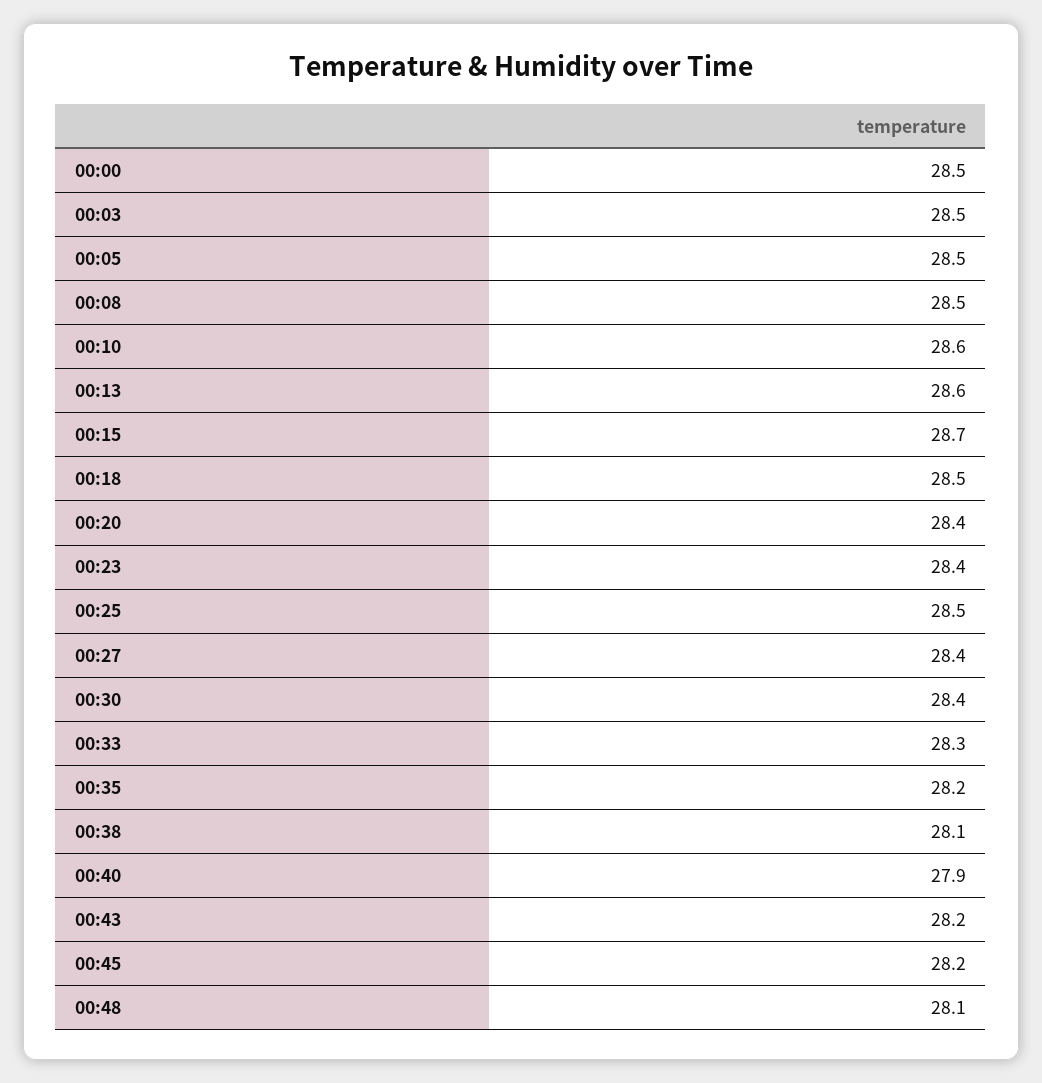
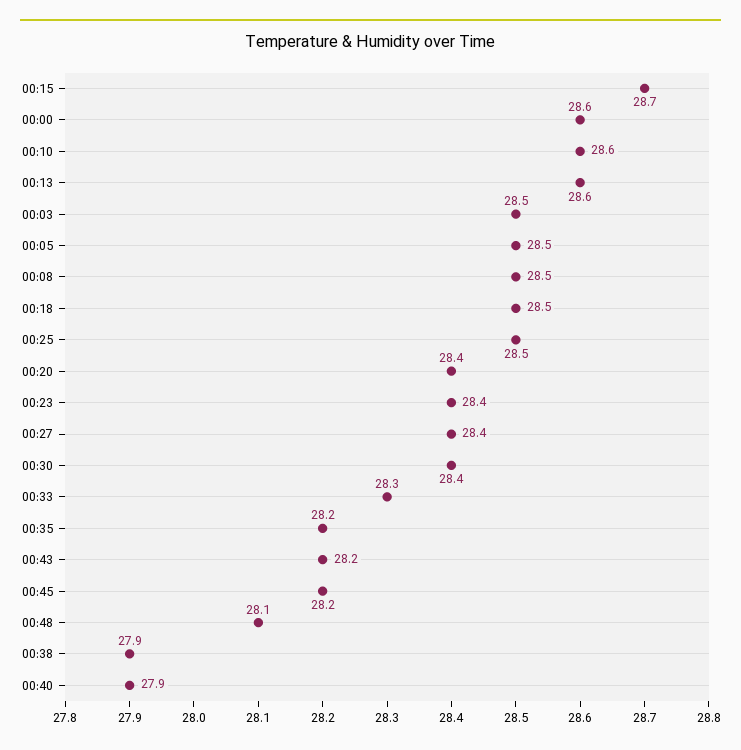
00:00: 28.5 -> 28.6
00:38: 28.1 -> 27.9

